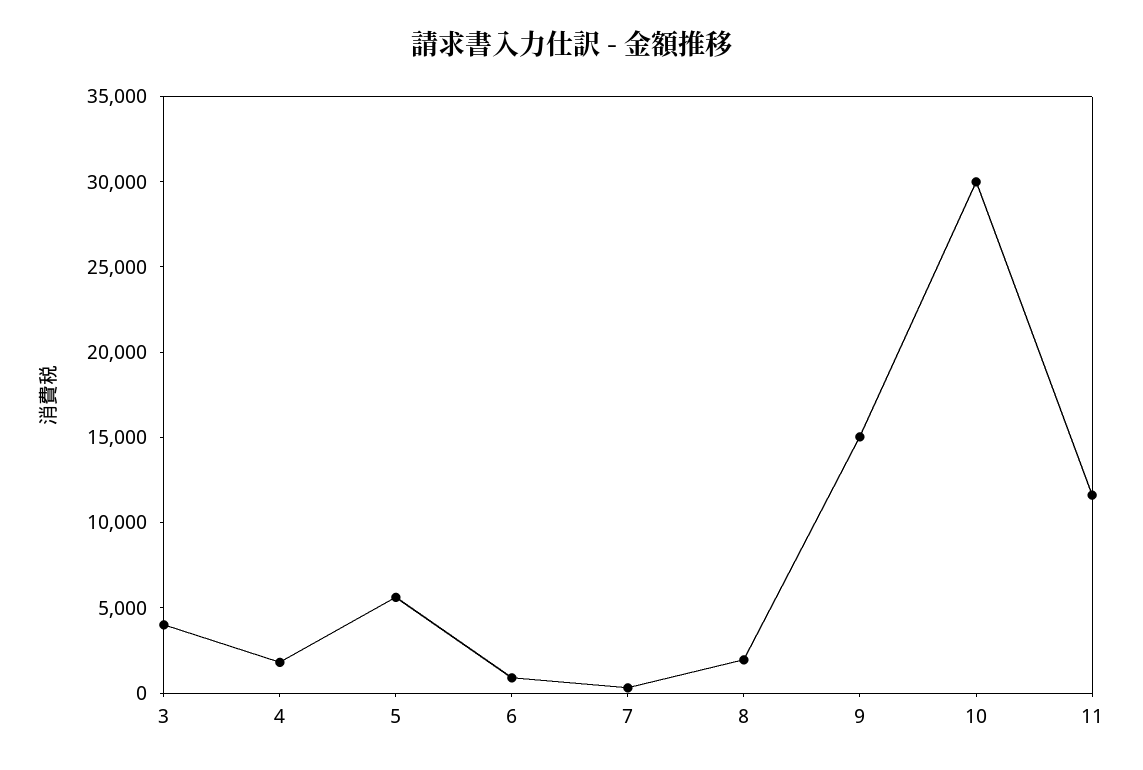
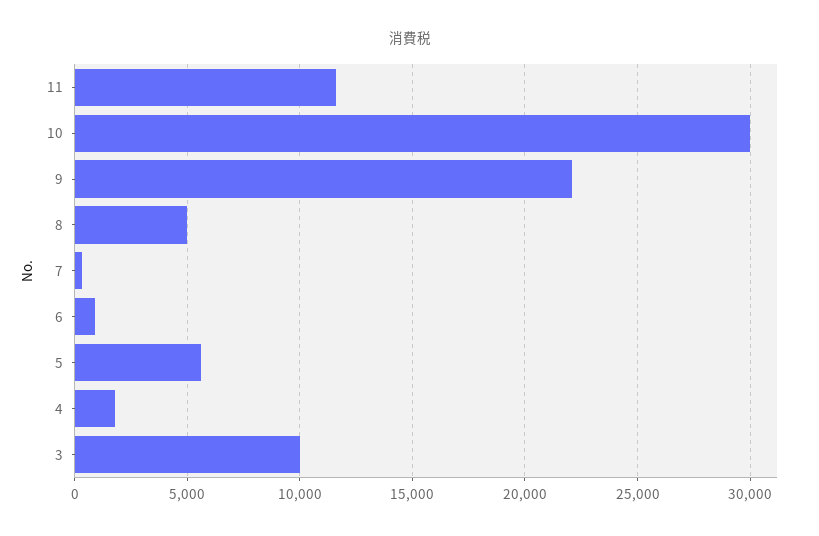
3: 4000 -> 10000
8: 2000 -> 5000
9: 15000 -> 22000

